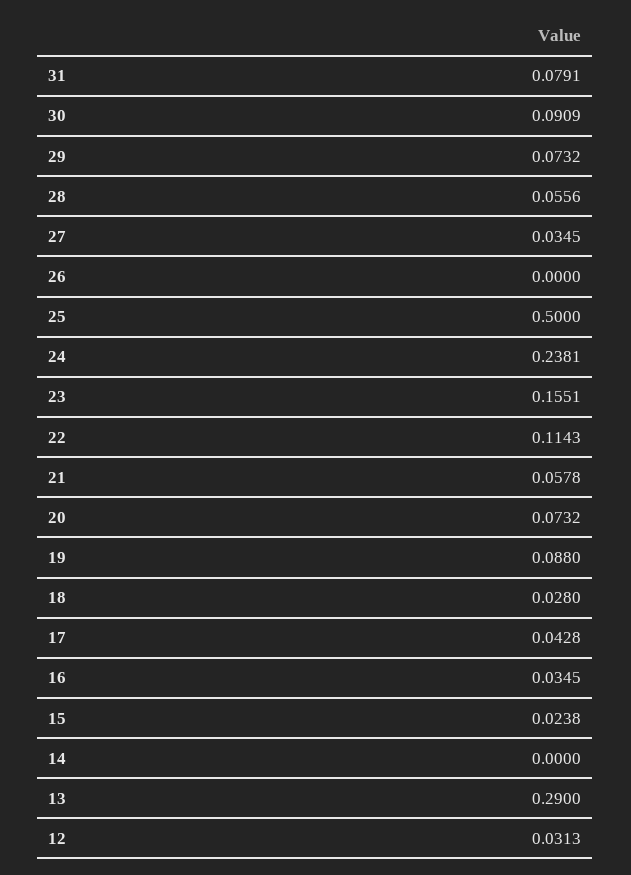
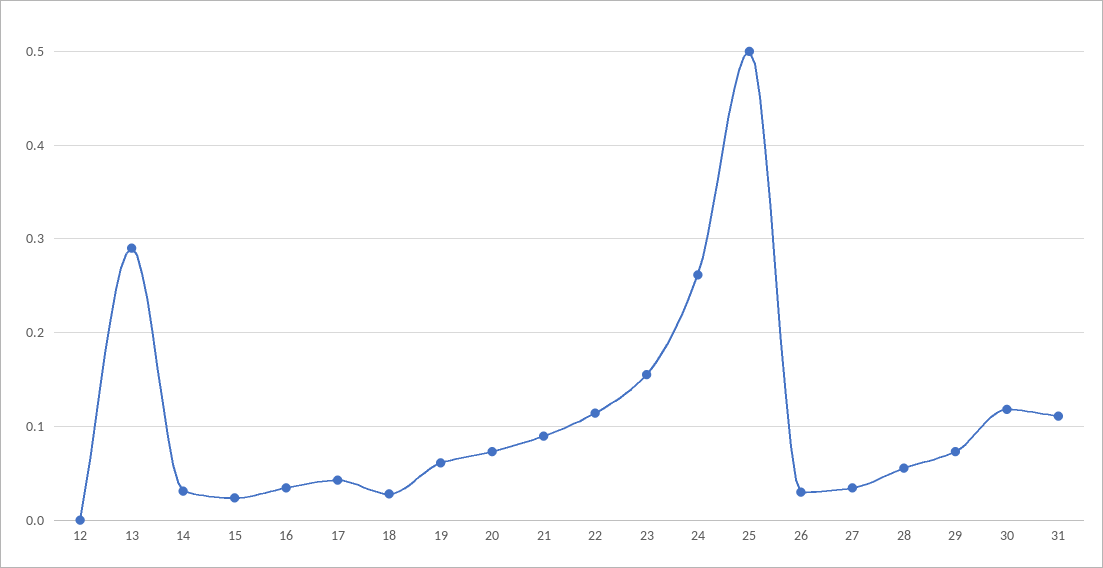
31: 0.0791 -> 0.11
30: 0.0909 -> 0.12
26: 0 -> 0.03
24: 0.2381 -> 0.26
21: 0.0578 -> 0.09
19: 0.088 -> 0.06
14: 0 -> 0.03
12: 0.0313 -> 0

